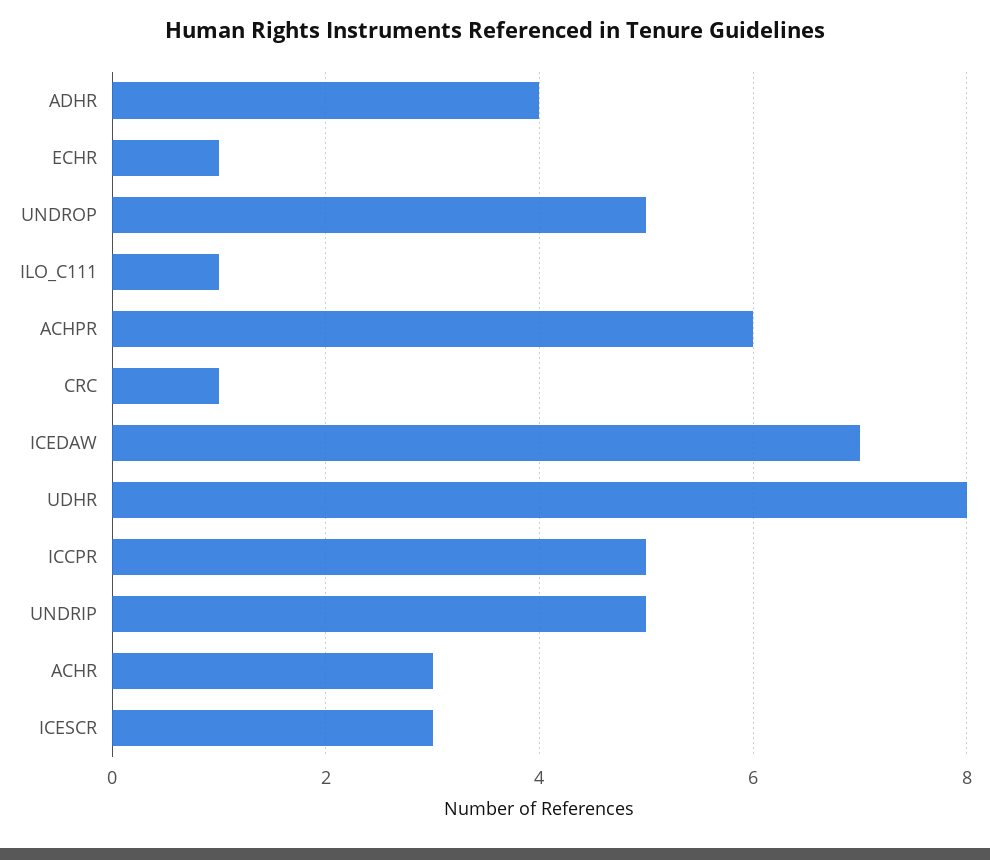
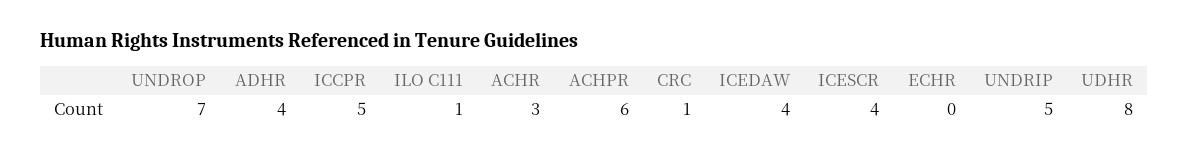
ECHR: 1 -> 0
UNDROP: 5 -> 7
ICEDAW: 7 -> 4
ICESCR: 3 -> 4

